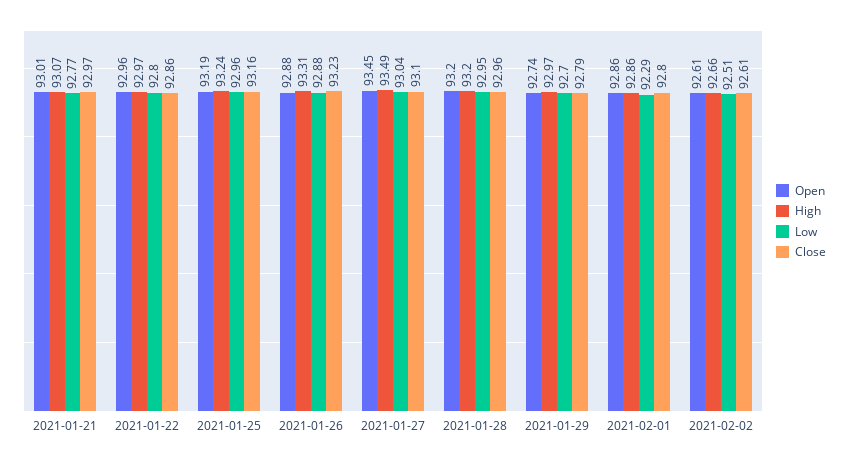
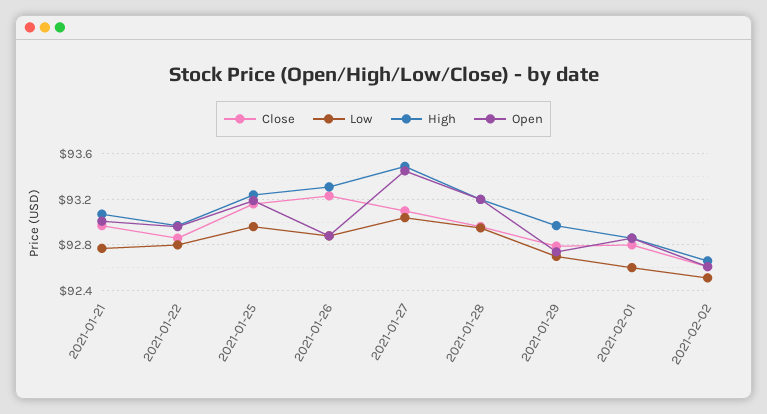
Low, 2021-02-01: 92.29 -> 92.6

